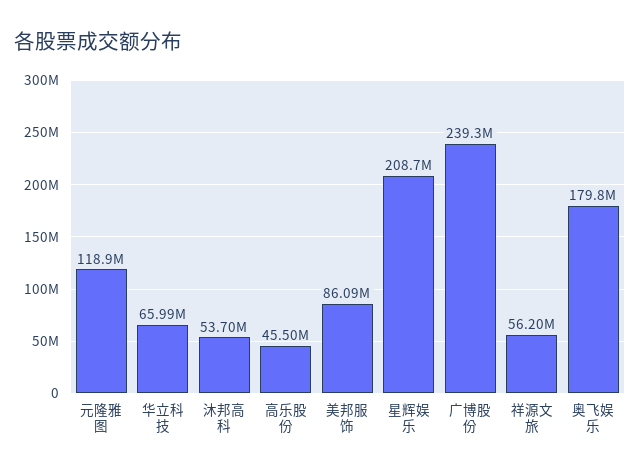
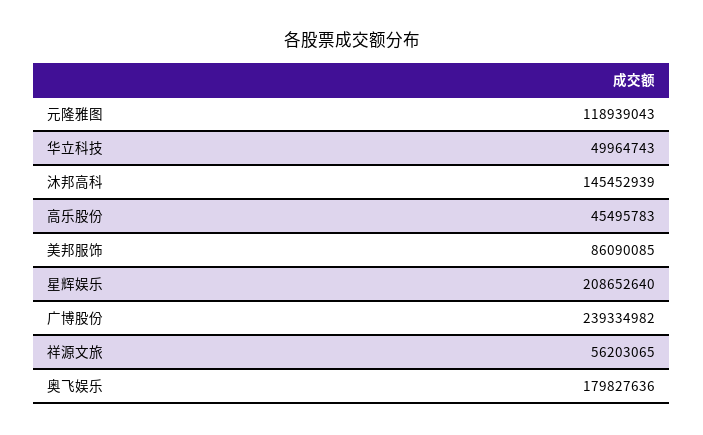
华立科技: 65990000 -> 49964743
沐邦高科: 53700000 -> 145452939

